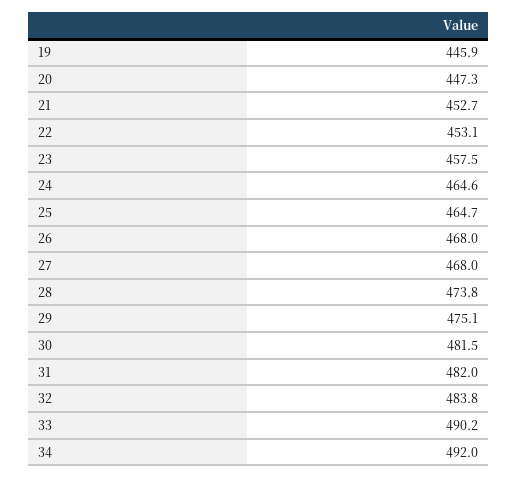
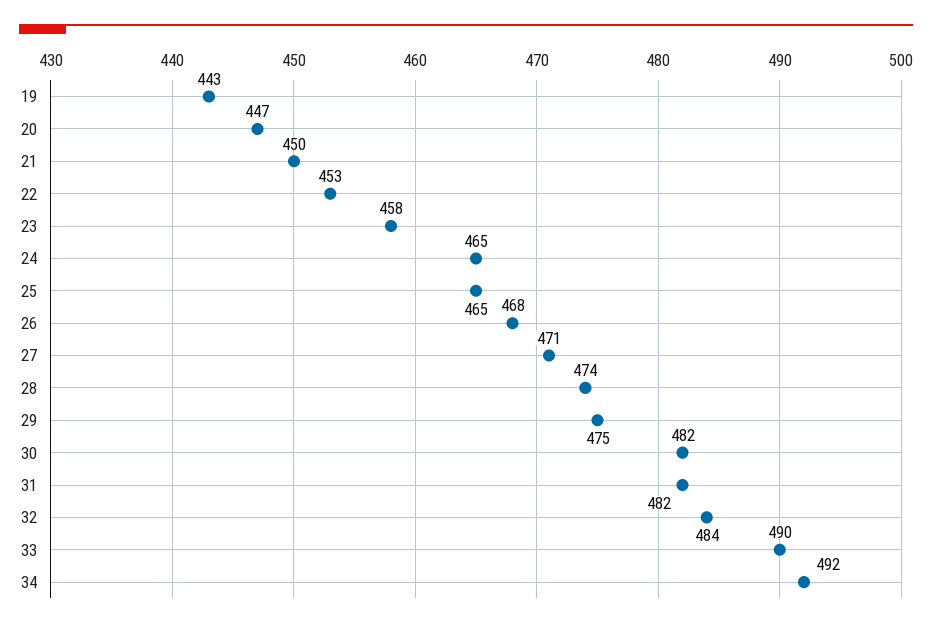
19: 445.9 -> 443
21: 452.7 -> 450
27: 468 -> 471

